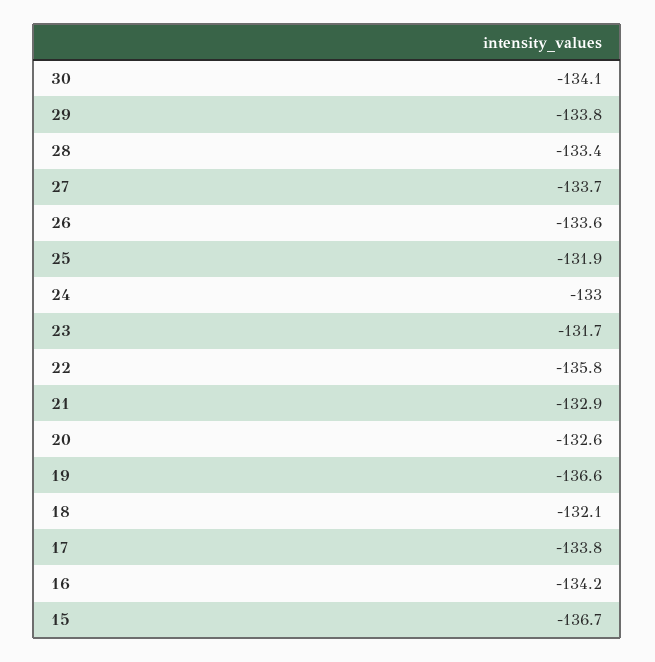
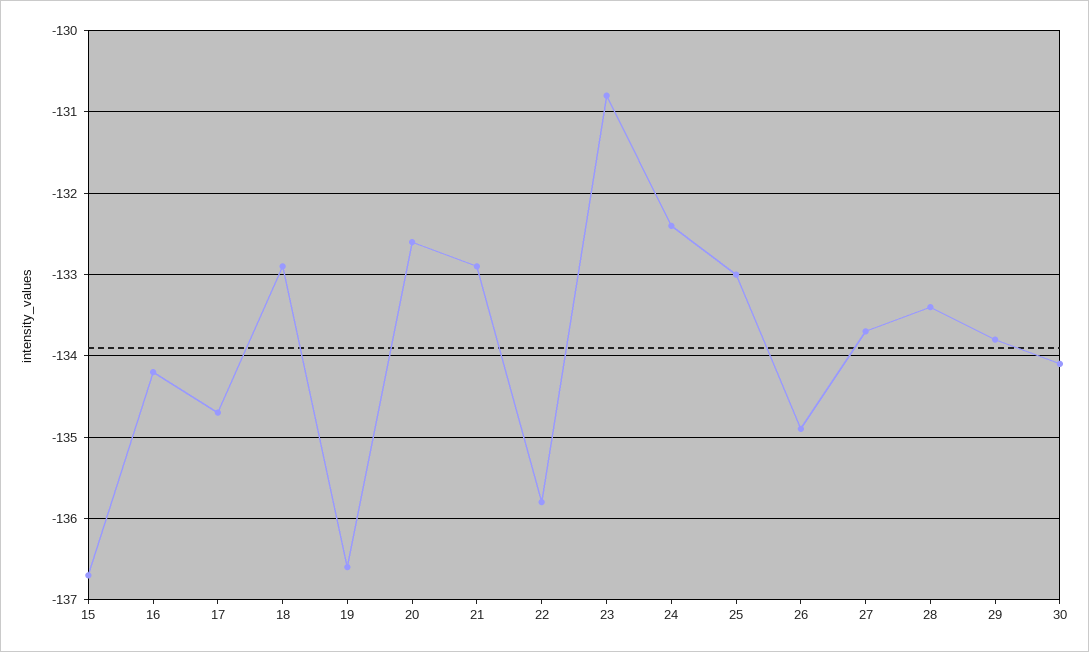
26: -133.6 -> -134.9
25: -131.9 -> -133
24: -133 -> -132.4
23: -131.7 -> -130.8
18: -132.1 -> -132.9
17: -133.8 -> -134.7

